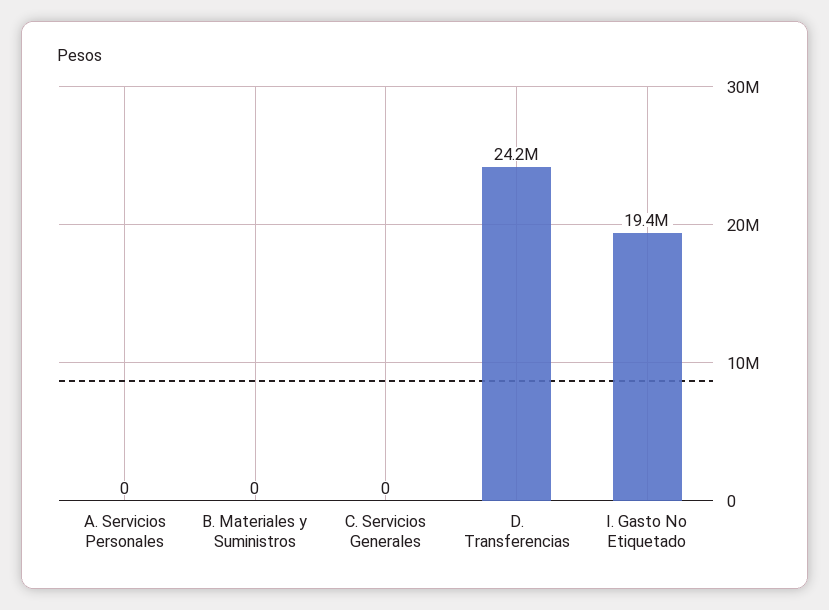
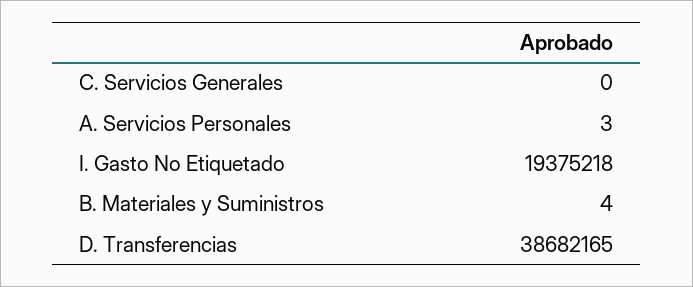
A. Servicios Personales: 0 -> 3
B. Materiales y Suministros: 0 -> 4
D. Transferencias: 24200000 -> 38682165

